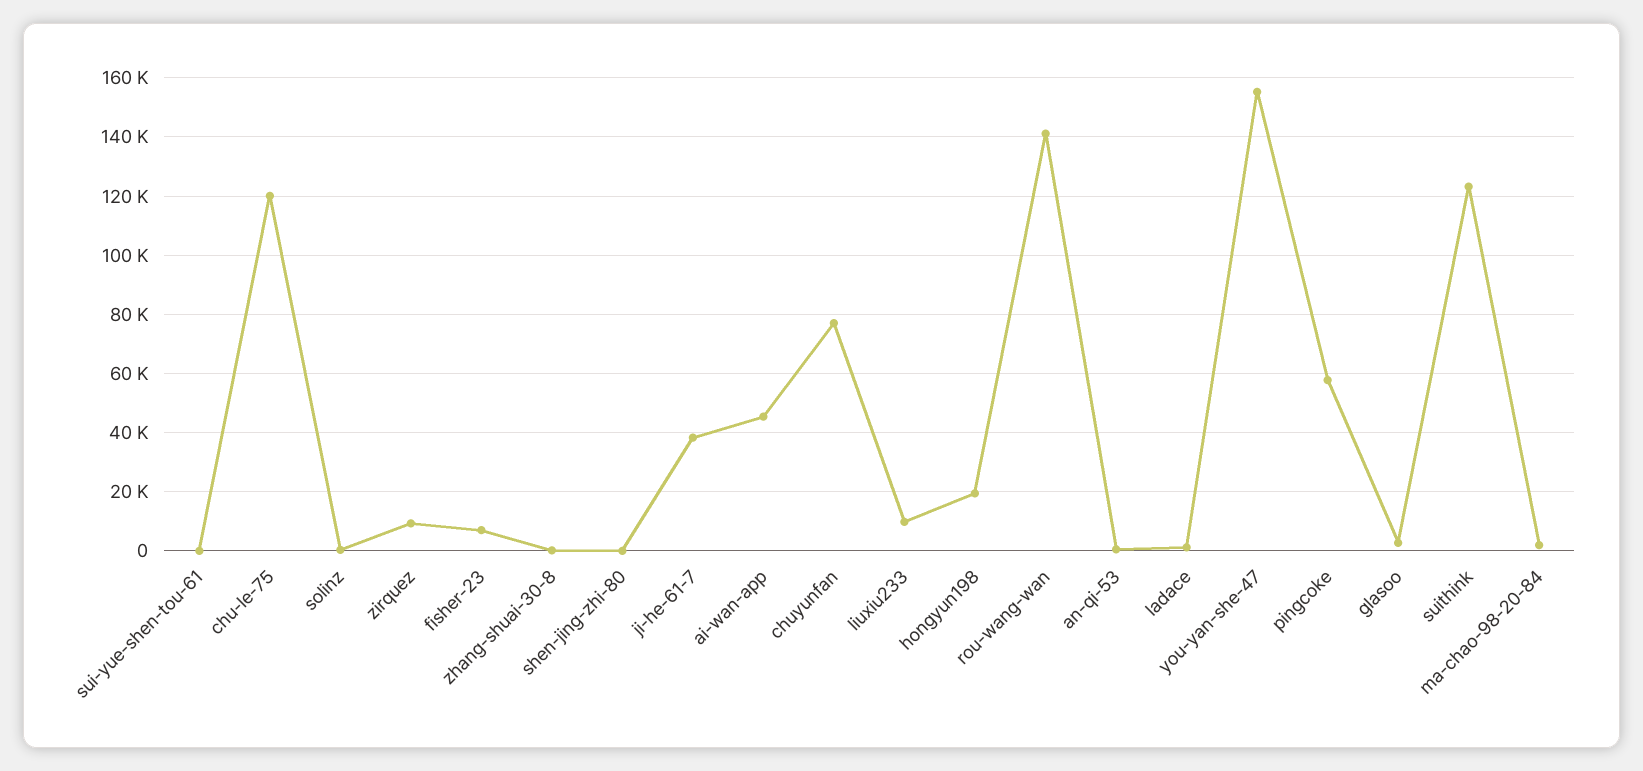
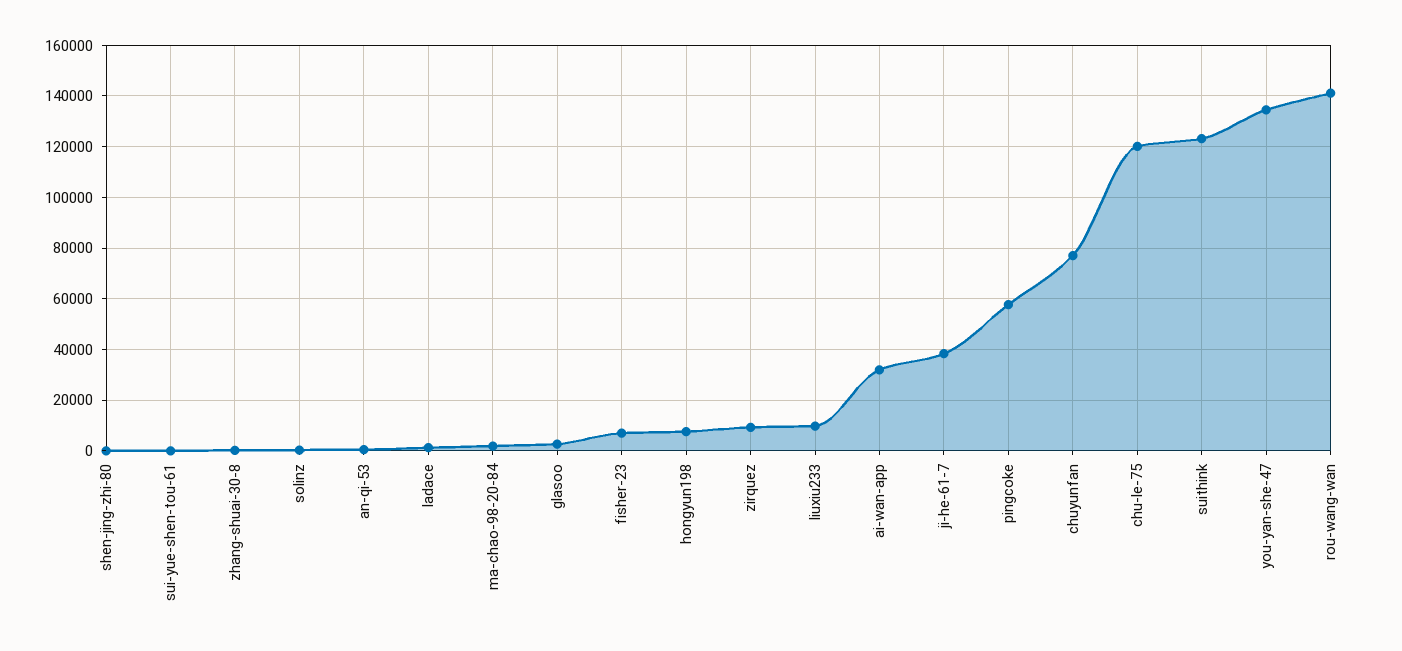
ai-wan-app: 45000 -> 32500
hongyun198: 20000 -> 7500
you-yan-she-47: 155000 -> 135000

